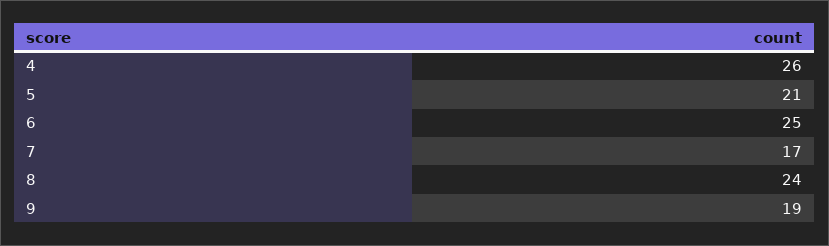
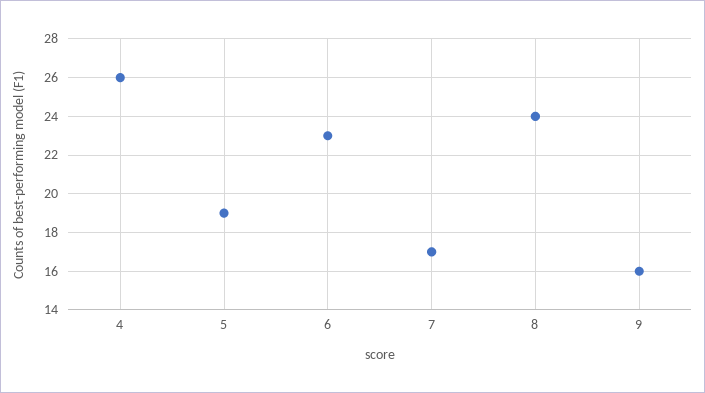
5: 21 -> 19
6: 25 -> 23
9: 19 -> 16

